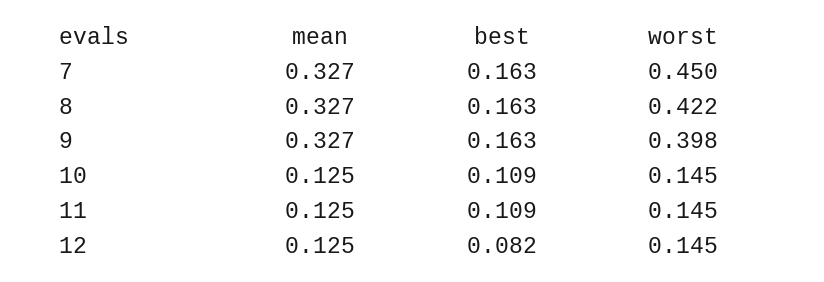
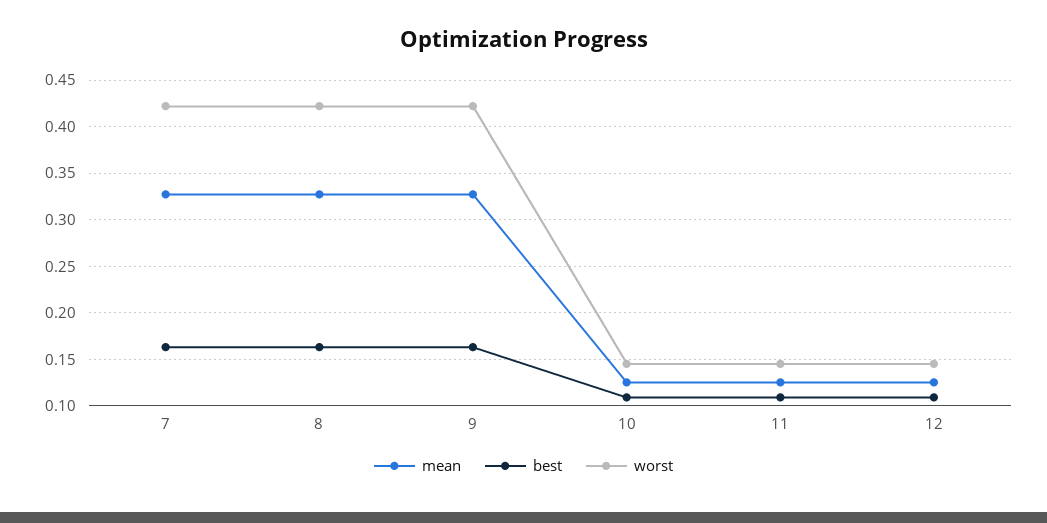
worst, 7: 0.45 -> 0.42
worst, 9: 0.398 -> 0.42
best, 12: 0.082 -> 0.11

